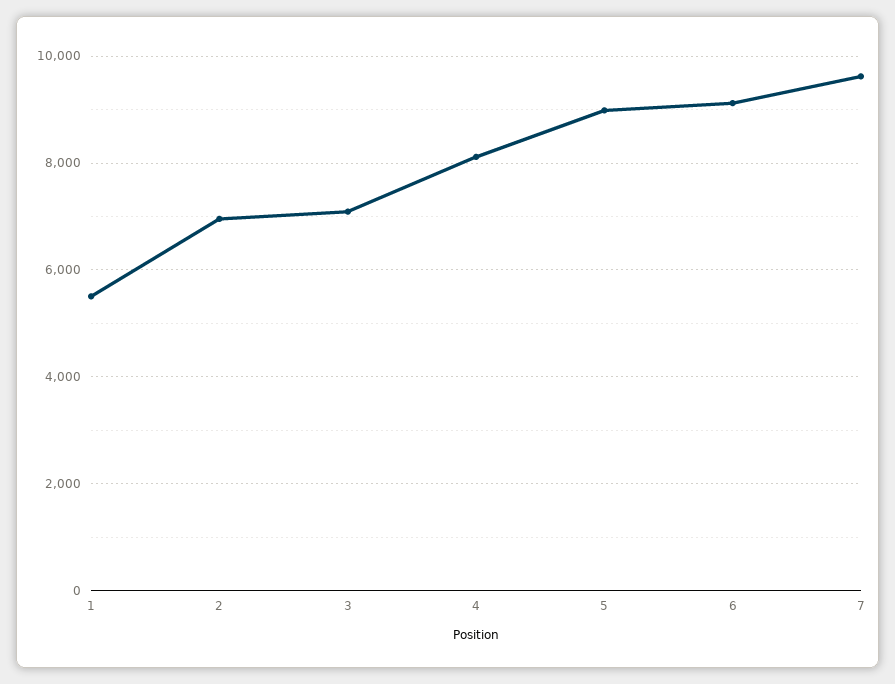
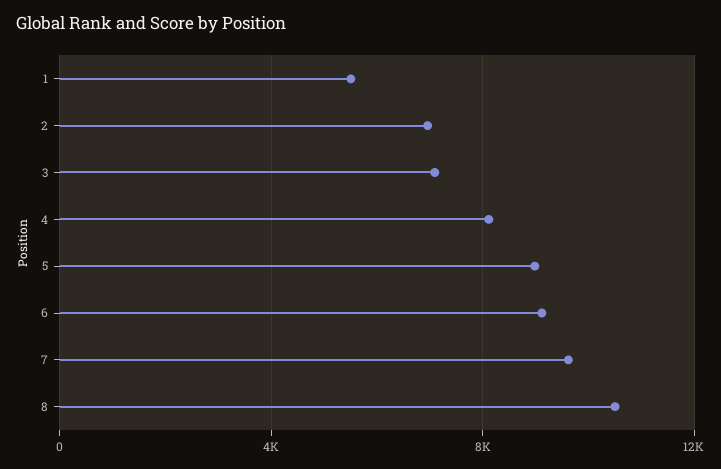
8: none -> 10500

